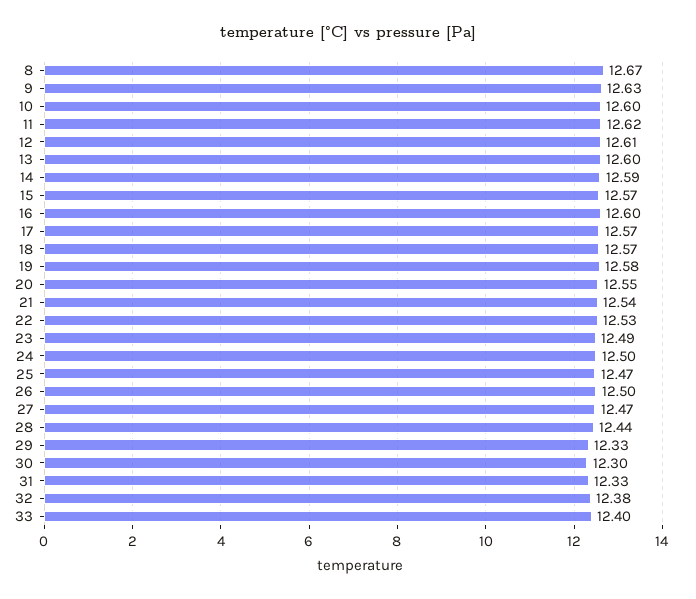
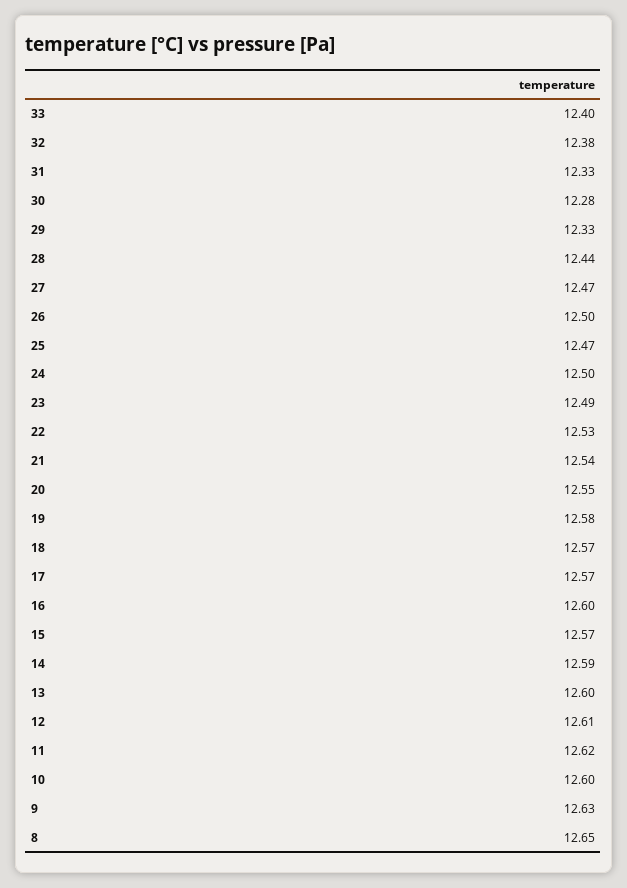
8: 12.67 -> 12.65
30: 12.3 -> 12.28

